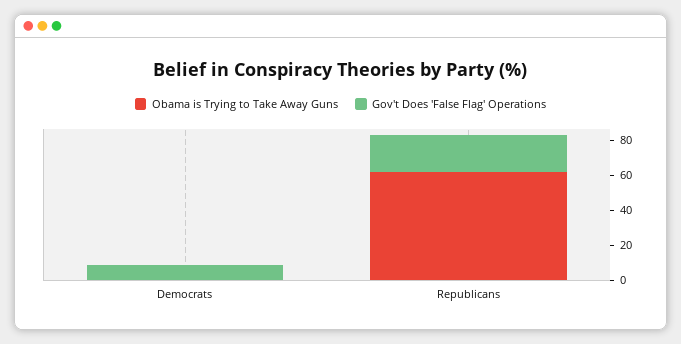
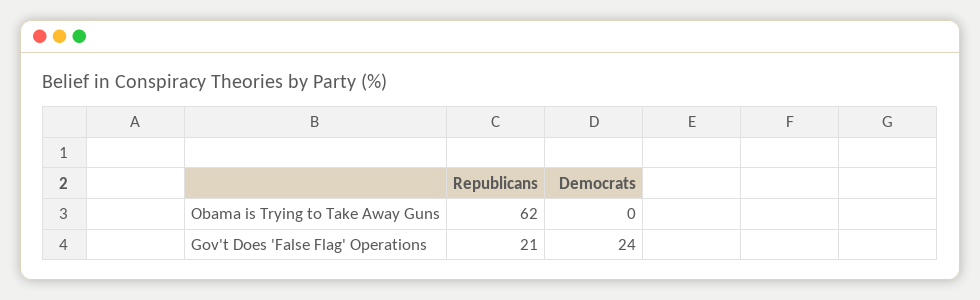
Gov't Does 'False Flag' Operations, Democrats: 10 -> 24

